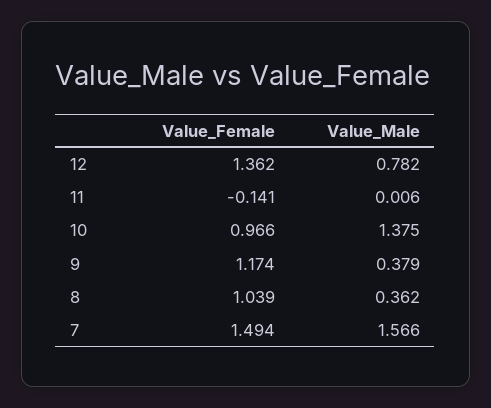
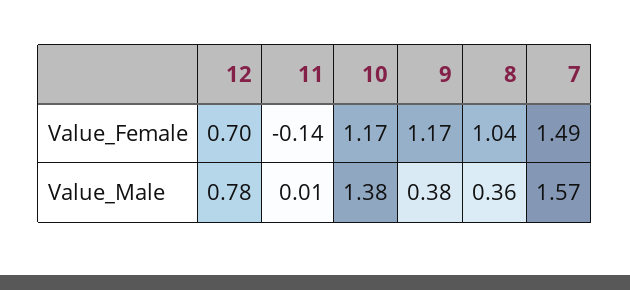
Value_Female, 12: 1.362 -> 0.7
Value_Female, 10: 0.966 -> 1.17

